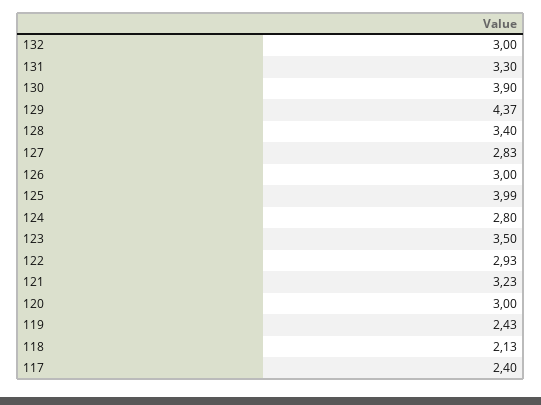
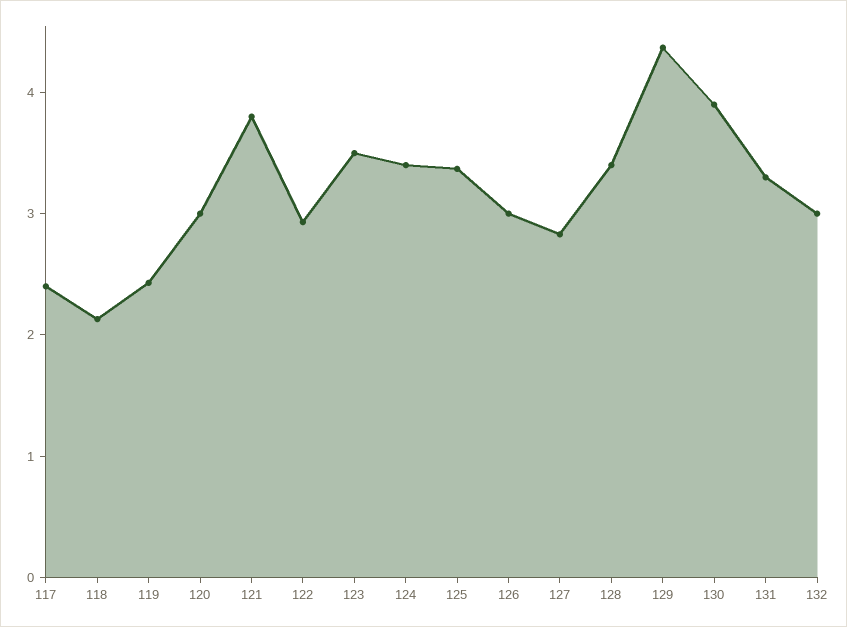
125: 3.99 -> 3.4
124: 2.8 -> 3.4
121: 3.23 -> 3.8

